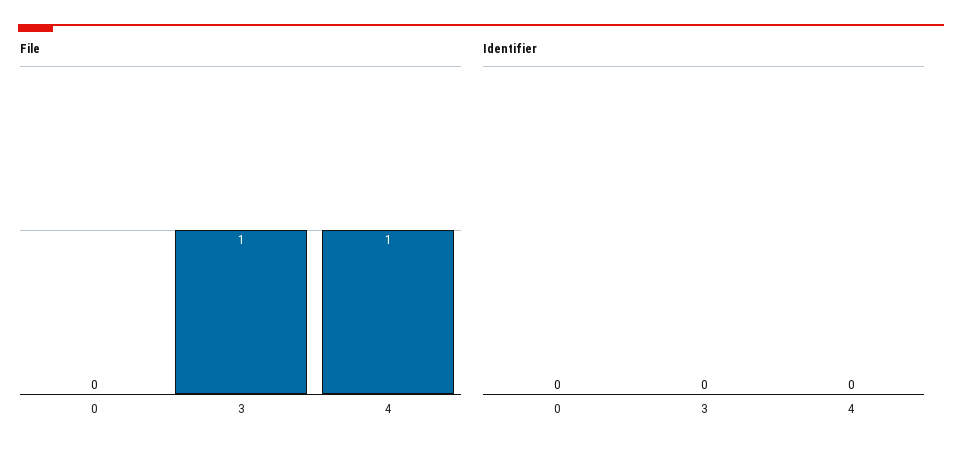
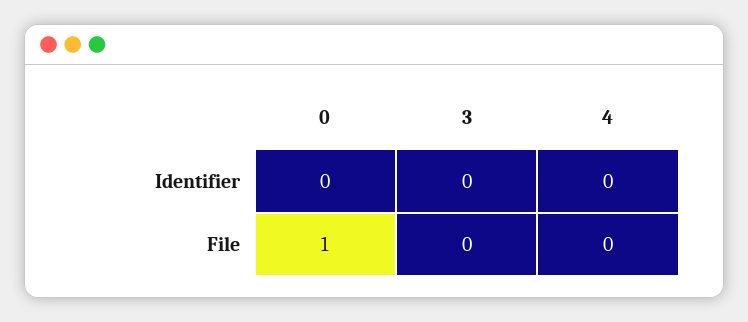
File, 0: 0 -> 1
File, 3: 1 -> 0
File, 4: 1 -> 0

